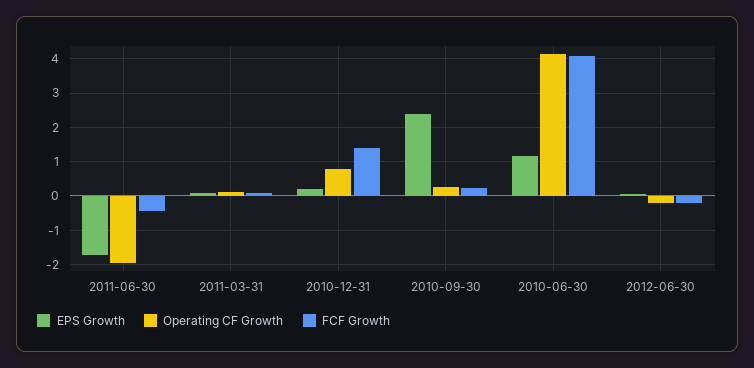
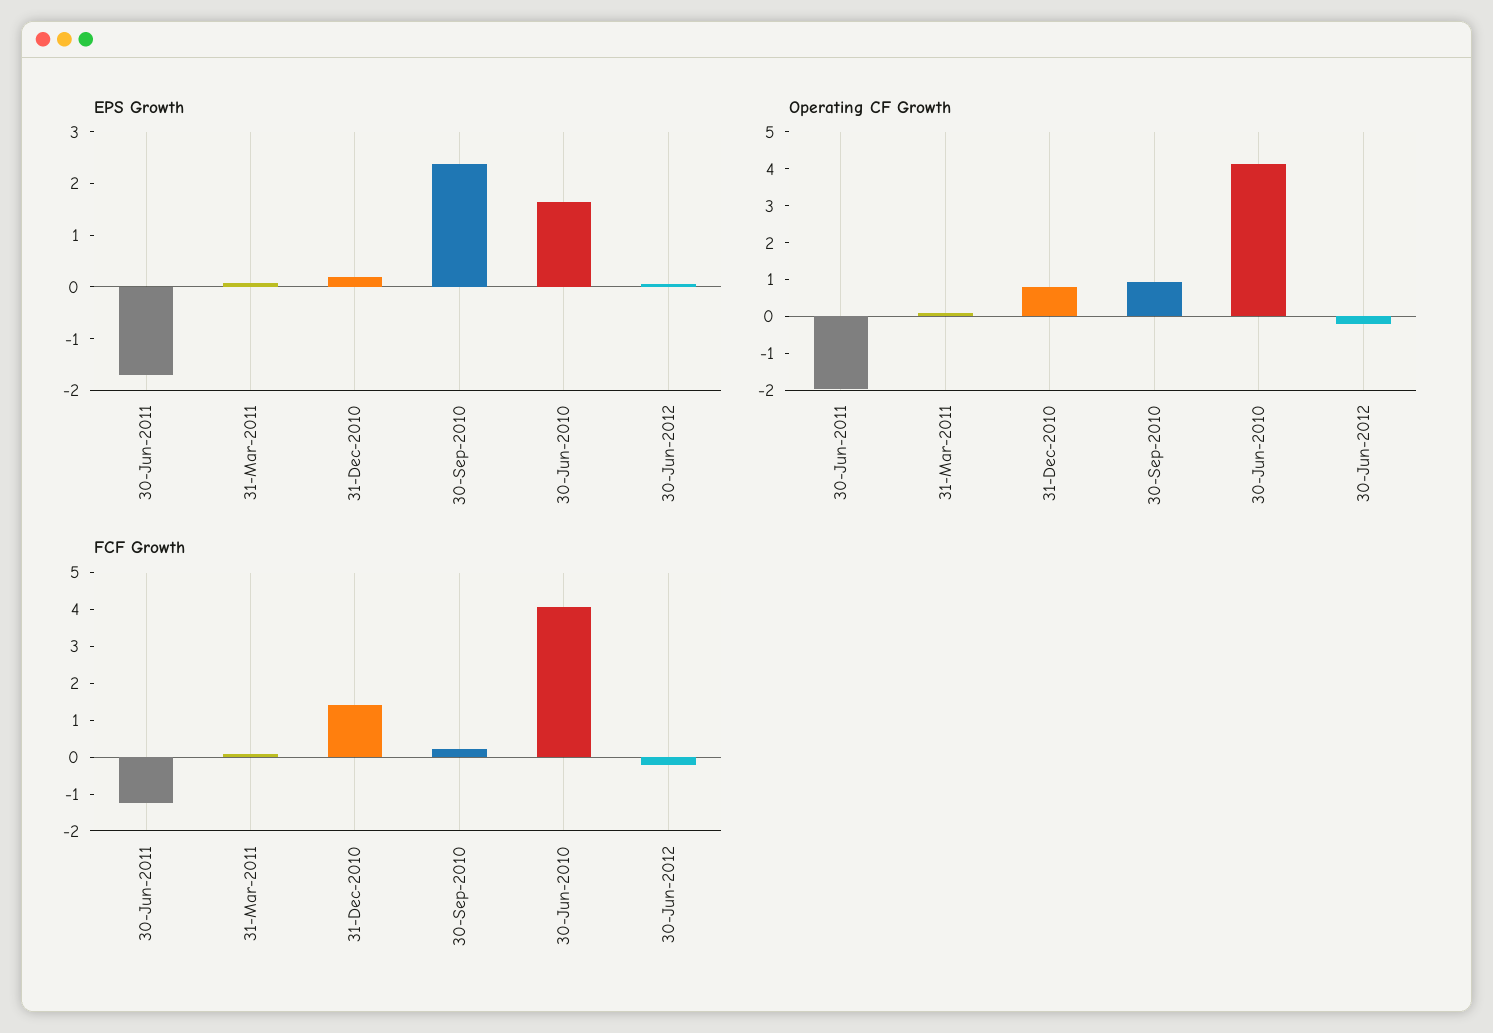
FCF Growth, 2011-06-30: -0.4 -> -1.25
Operating CF Growth, 2010-09-30: 0.2 -> 1
EPS Growth, 2010-06-30: 1.2 -> 1.6

